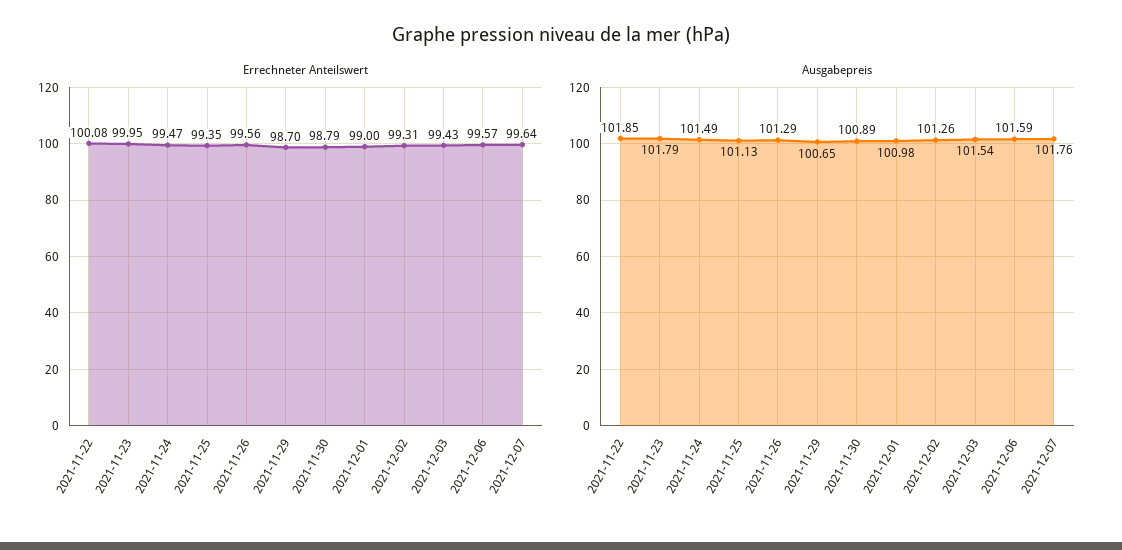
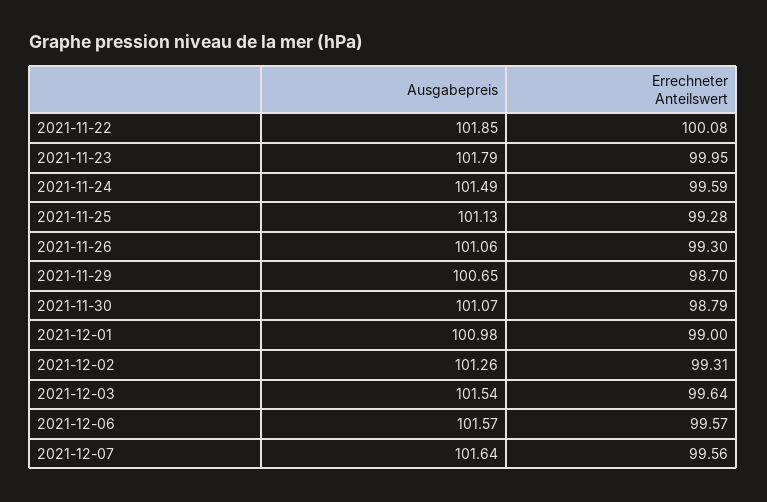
Errechneter Anteilswert, 2021-11-24: 99.47 -> 99.59
Errechneter Anteilswert, 2021-11-25: 99.35 -> 99.28
Errechneter Anteilswert, 2021-11-26: 99.56 -> 99.3
Errechneter Anteilswert, 2021-12-03: 99.43 -> 99.64
Errechneter Anteilswert, 2021-12-07: 99.64 -> 99.56
Ausgabepreis, 2021-11-26: 101.29 -> 101.06
Ausgabepreis, 2021-11-30: 100.89 -> 101.07
Ausgabepreis, 2021-12-06: 101.59 -> 101.57
Ausgabepreis, 2021-12-07: 101.76 -> 101.64

